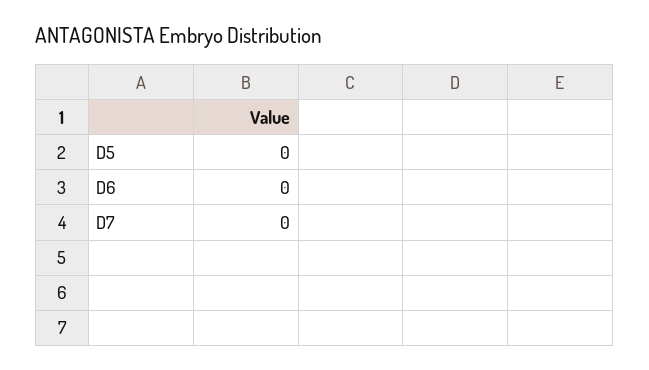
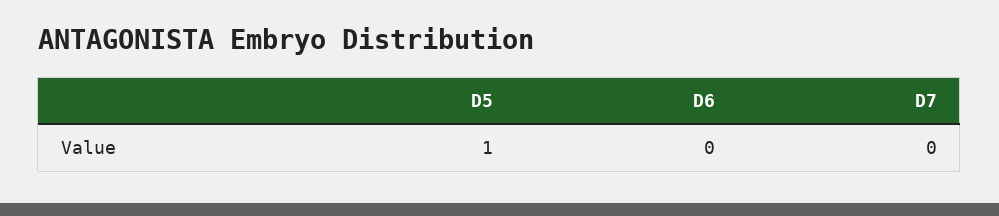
D5: 0 -> 1

